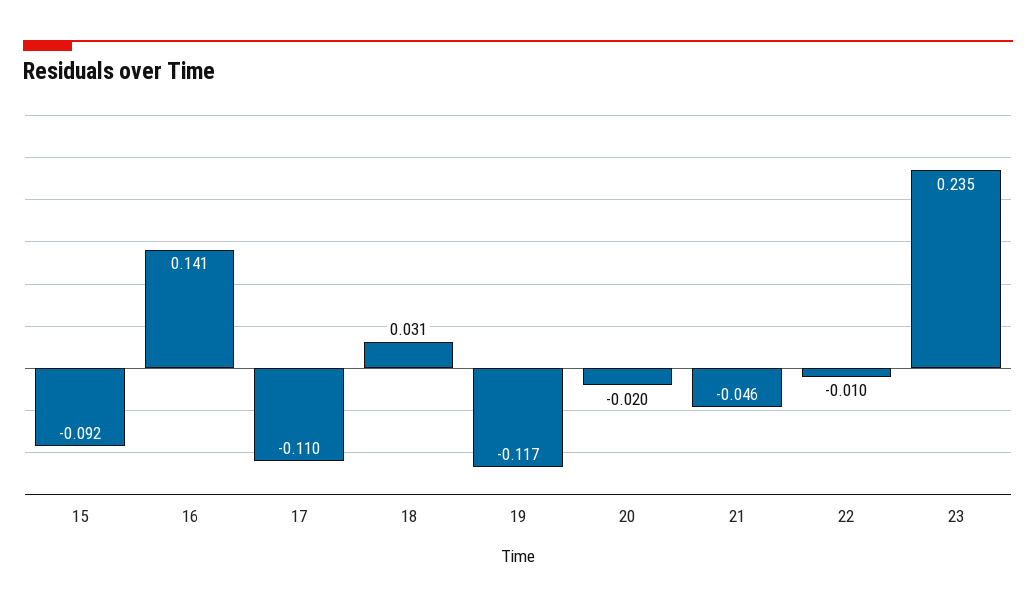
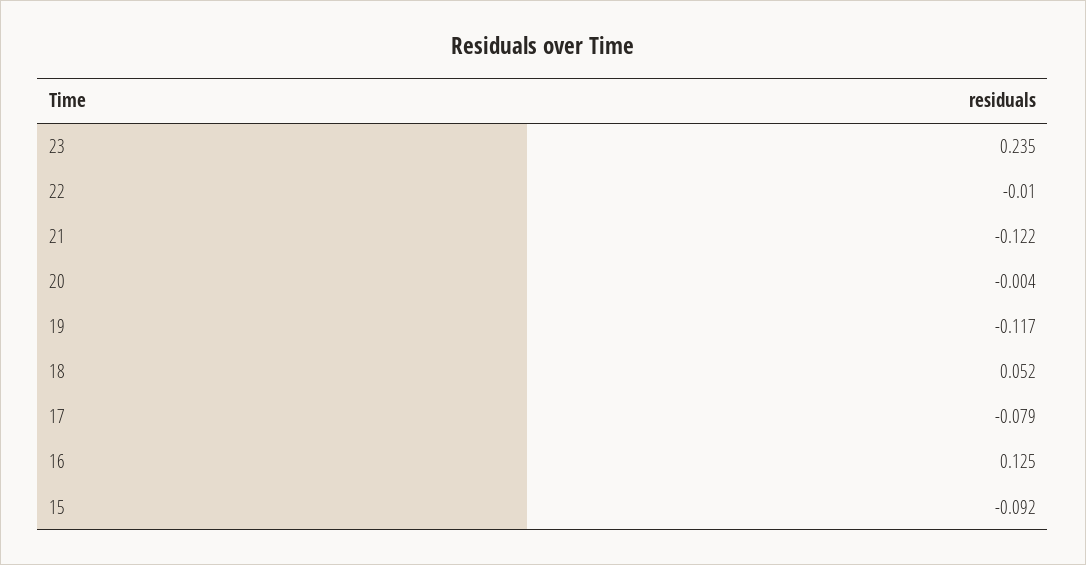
16: 0.141 -> 0.125
17: -0.11 -> -0.079
18: 0.031 -> 0.052
20: -0.02 -> -0.004
21: -0.046 -> -0.122

